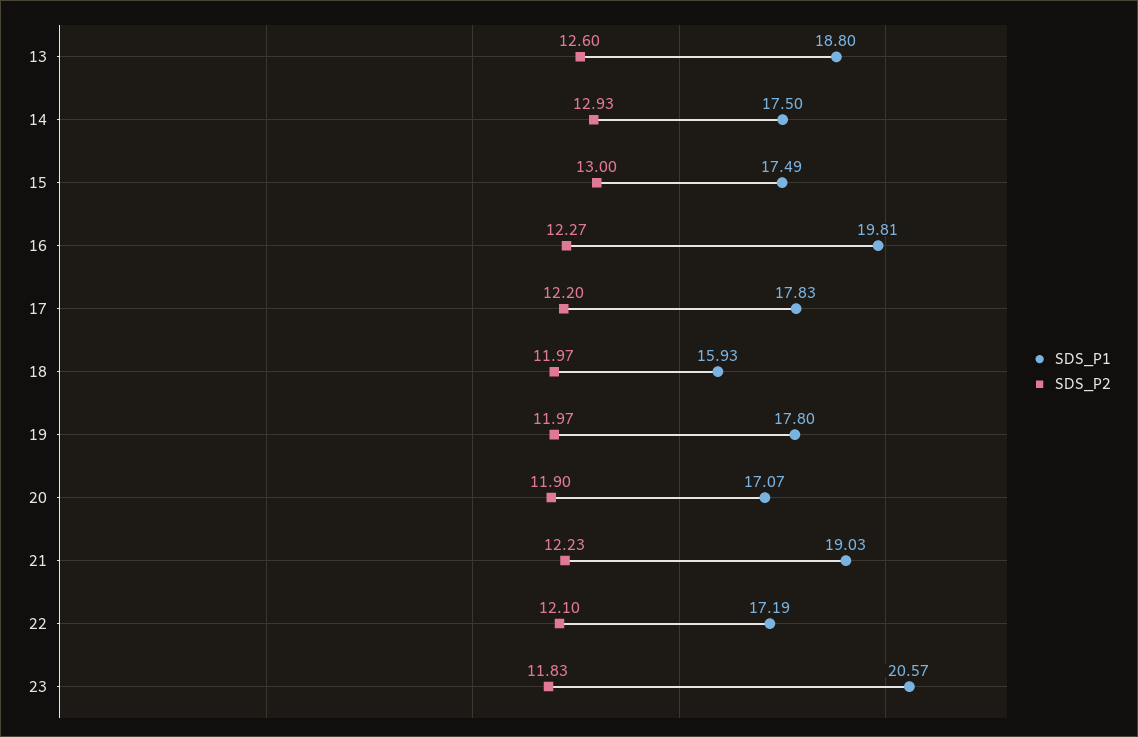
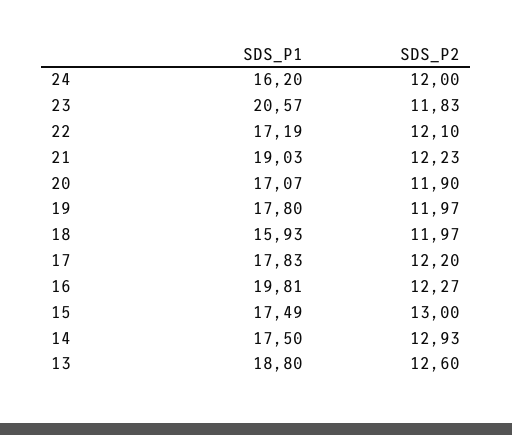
SDS_P1, 24: none -> 16.2
SDS_P2, 24: none -> 12

